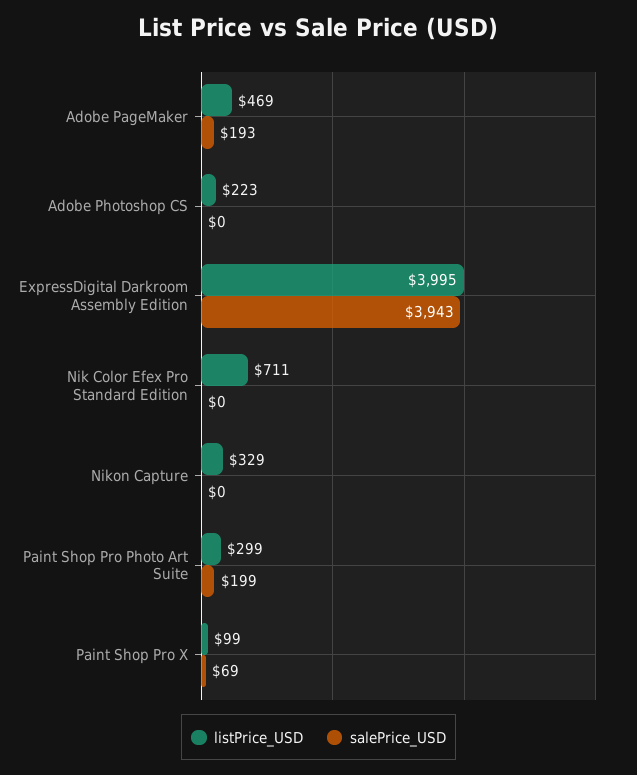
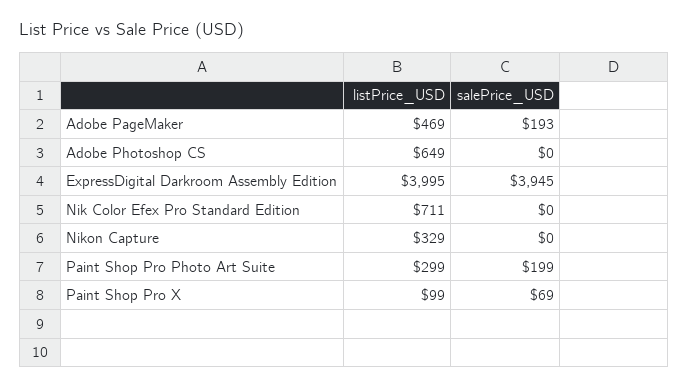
listPrice_USD, Adobe Photoshop CS: 223 -> 649
salePrice_USD, ExpressDigital Darkroom Assembly Edition: 3943 -> 3945

